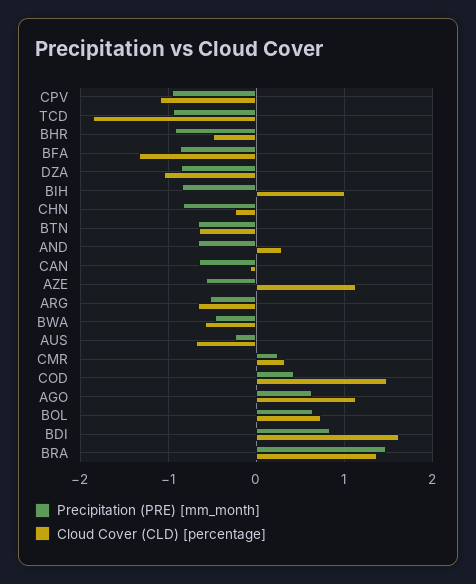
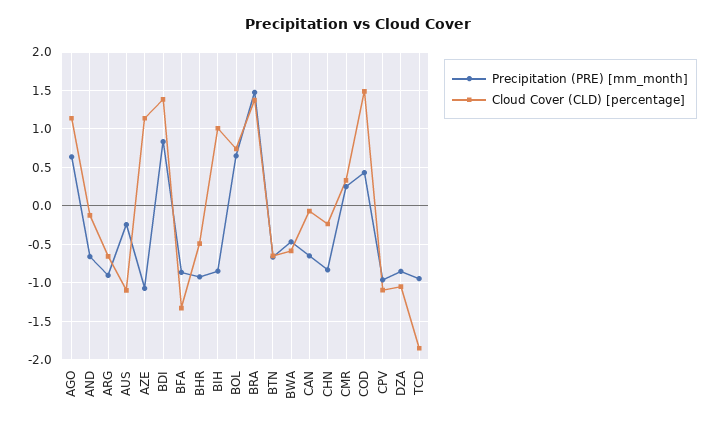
Cloud Cover (CLD) [percentage], AND: 0.3 -> -0.1
Precipitation (PRE) [mm_month], AZE: -0.6 -> -1.1
Precipitation (PRE) [mm_month], ARG: -0.5 -> -0.9
Cloud Cover (CLD) [percentage], AUS: -0.7 -> -1.1
Cloud Cover (CLD) [percentage], BDI: 1.6 -> 1.4

